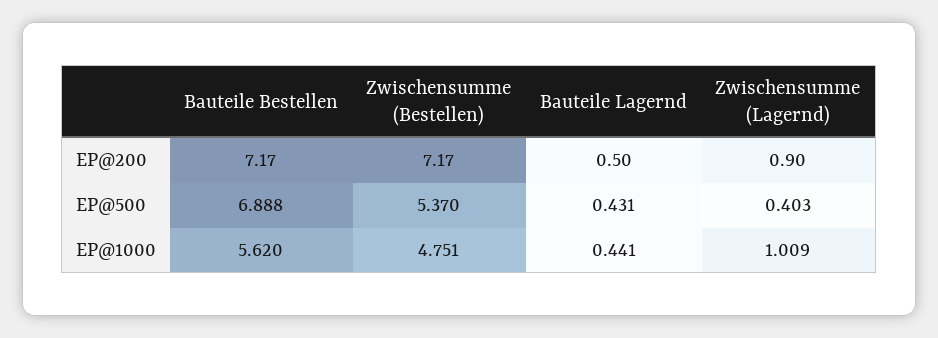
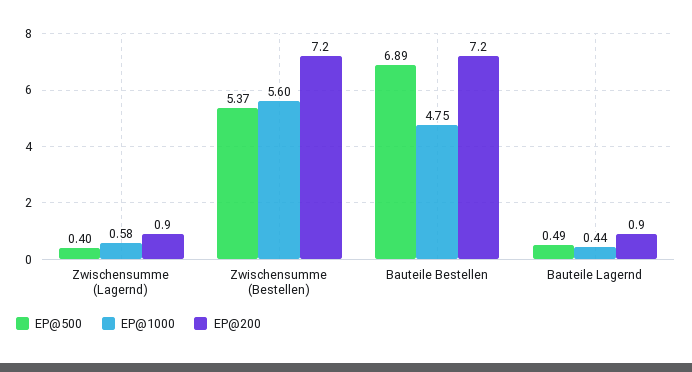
EP@200, Bauteile Lagernd: 0.5 -> 0.9
EP@500, Bauteile Lagernd: 0.431 -> 0.49
EP@1000, Bauteile Bestellen: 5.62 -> 4.75
EP@1000, Zwischensumme (Bestellen): 4.751 -> 5.6
EP@1000, Zwischensumme (Lagernd): 1.009 -> 0.58

